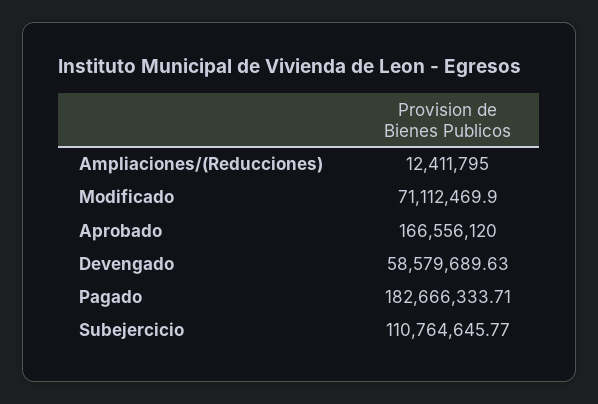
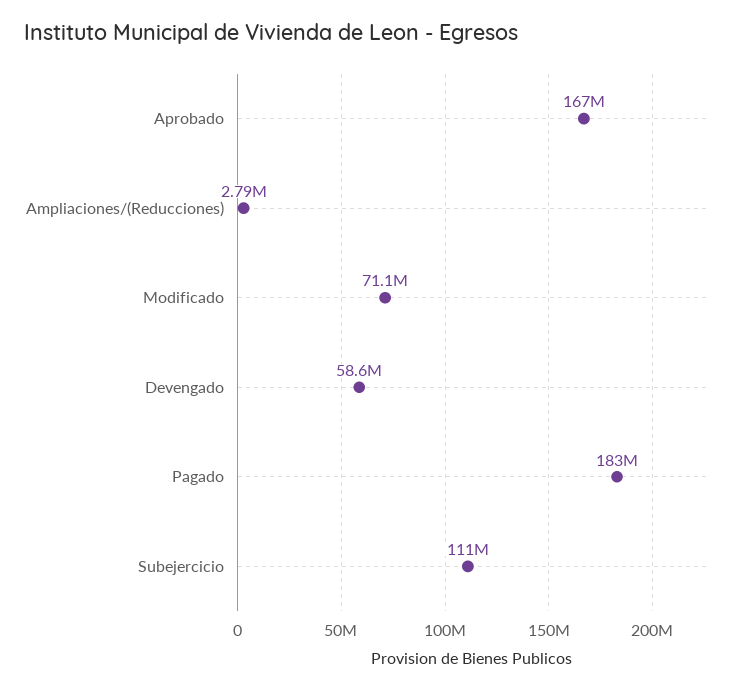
Ampliaciones/(Reducciones): 12411795 -> 2790000

